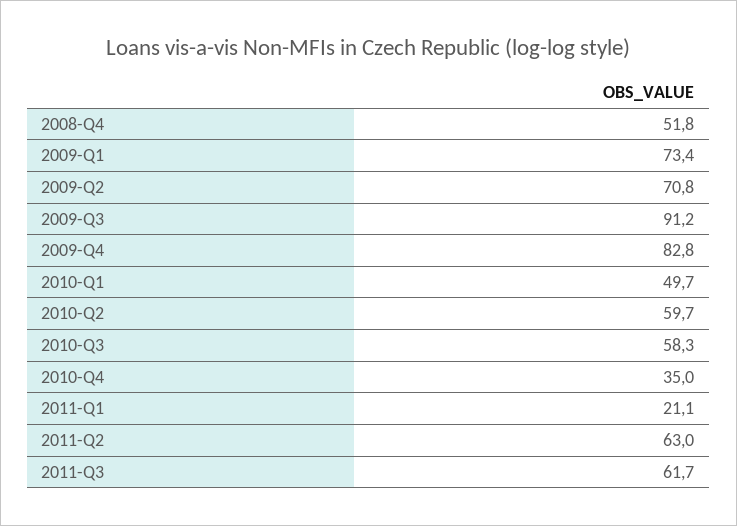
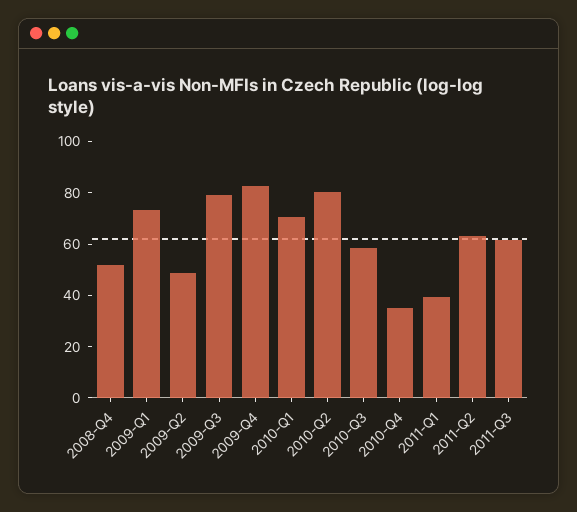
2009-Q2: 70.8 -> 50
2009-Q3: 91.2 -> 80
2010-Q1: 49.7 -> 70
2010-Q2: 59.7 -> 80
2011-Q1: 21.1 -> 40

